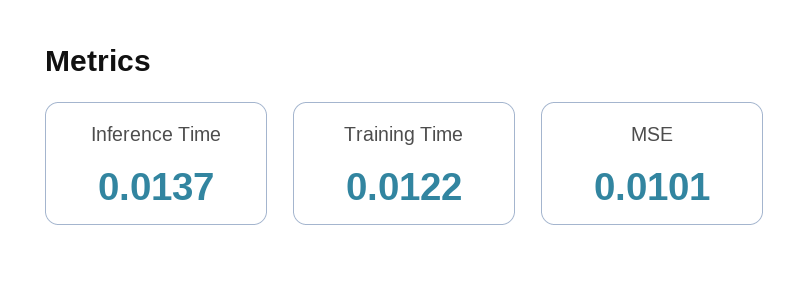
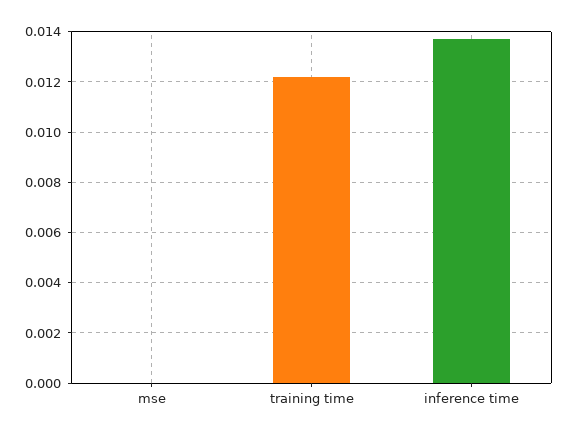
MSE: 0.0101 -> 0

